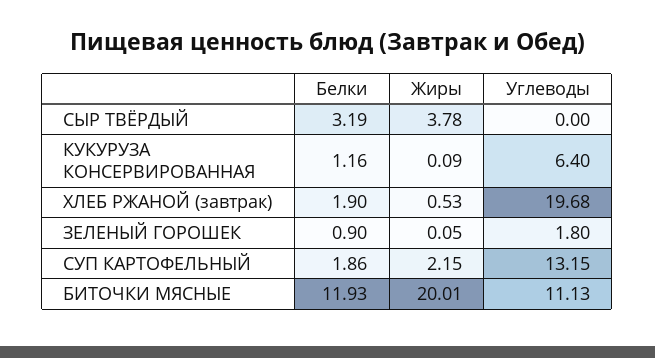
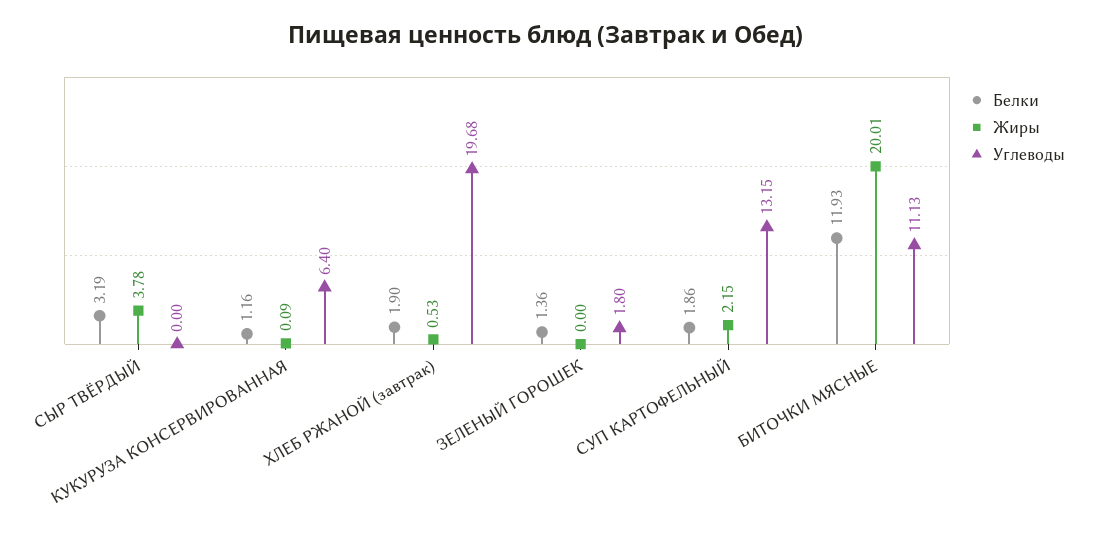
Белки, ЗЕЛЕНЫЙ ГОРОШЕК: 0.9 -> 1.36
Жиры, ЗЕЛЕНЫЙ ГОРОШЕК: 0.05 -> 0

